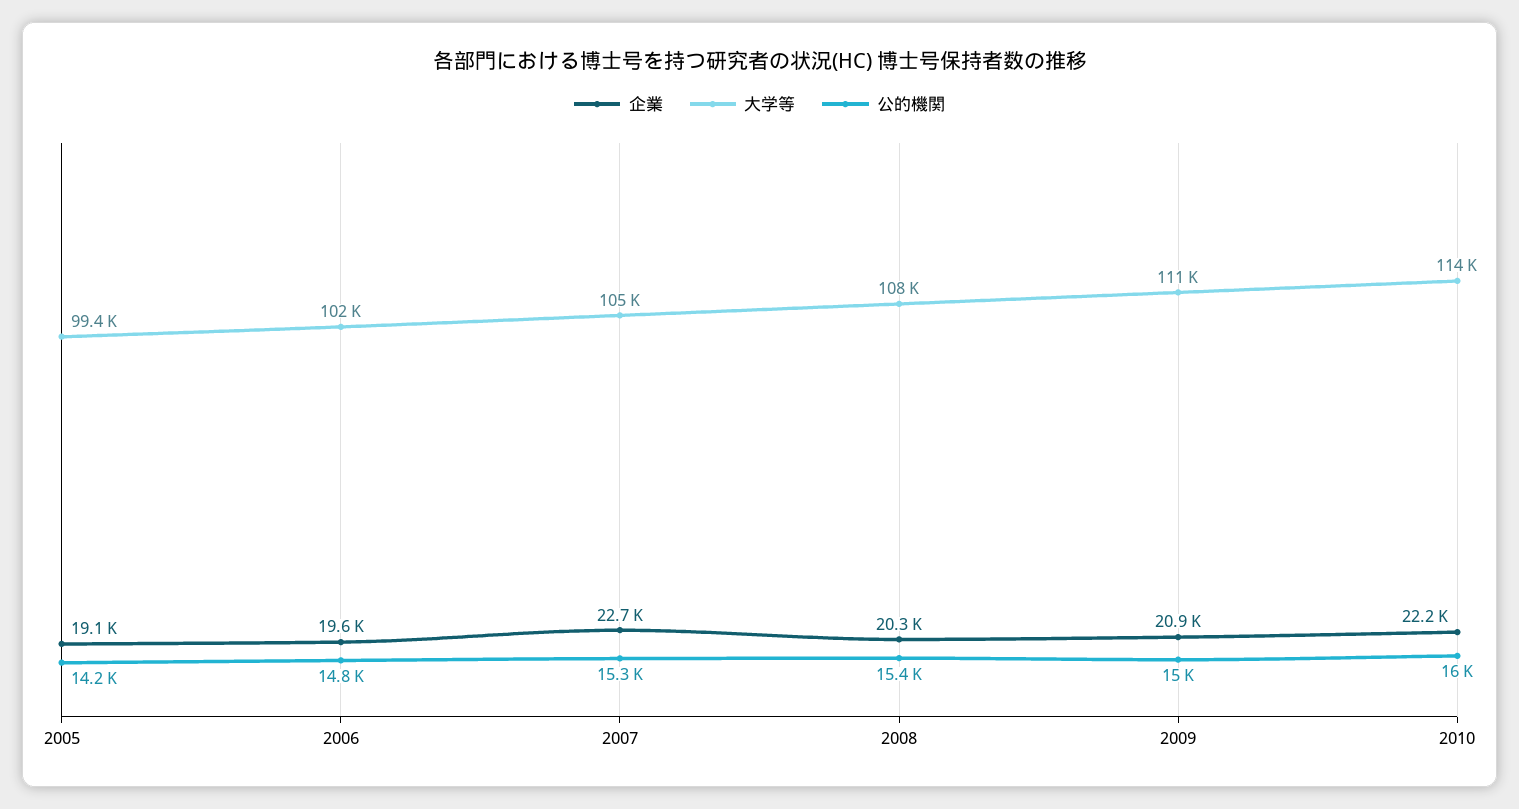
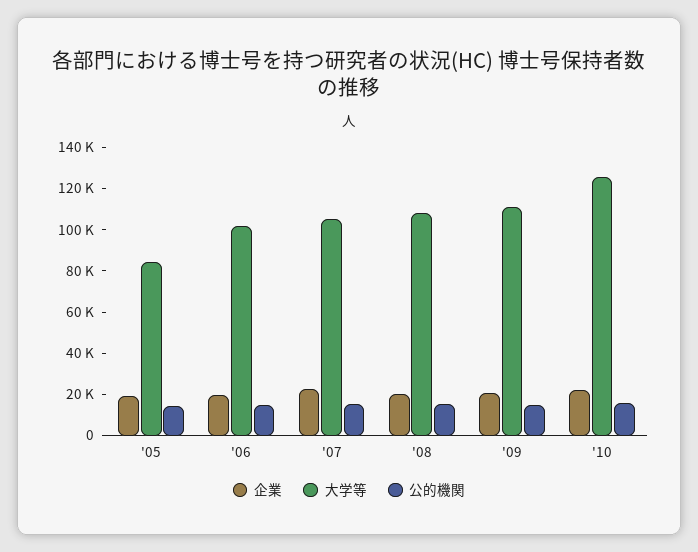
大学等, 2005: 99400 -> 85000
大学等, 2010: 114000 -> 125000

